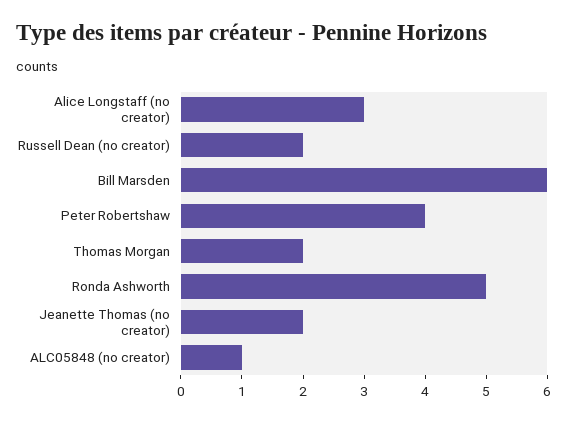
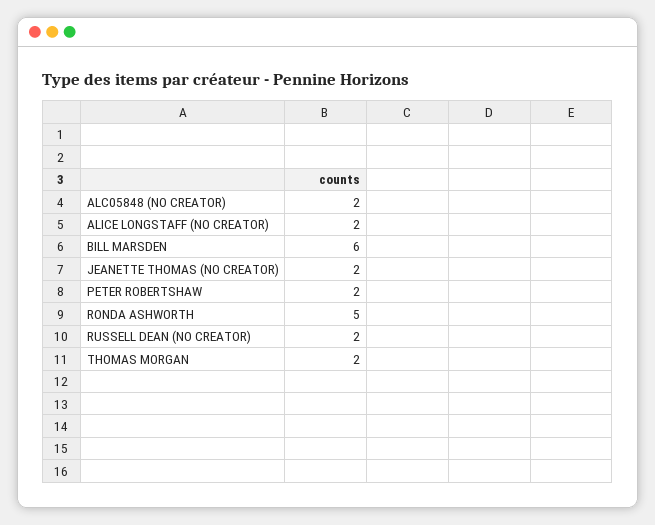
Alice Longstaff (no creator): 3 -> 2
Peter Robertshaw: 4 -> 2
ALC05848 (no creator): 1 -> 2

